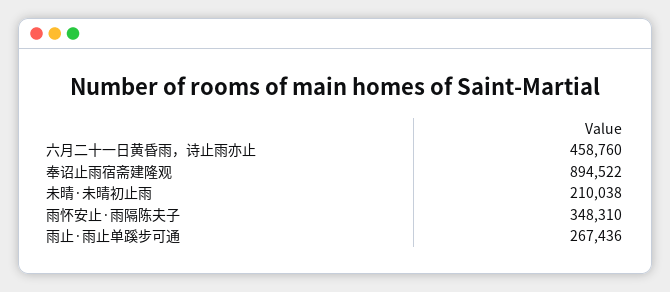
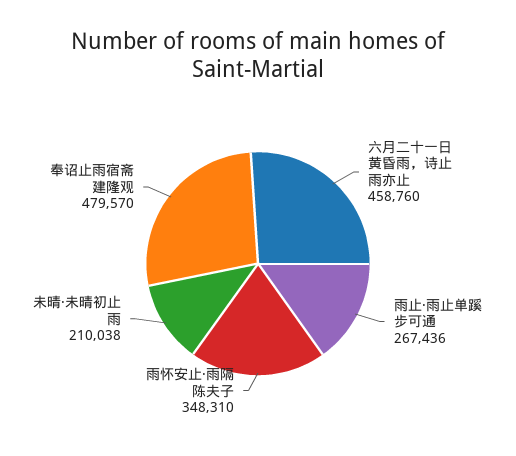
奉诏止雨宿斋建隆观: 894522 -> 479570

